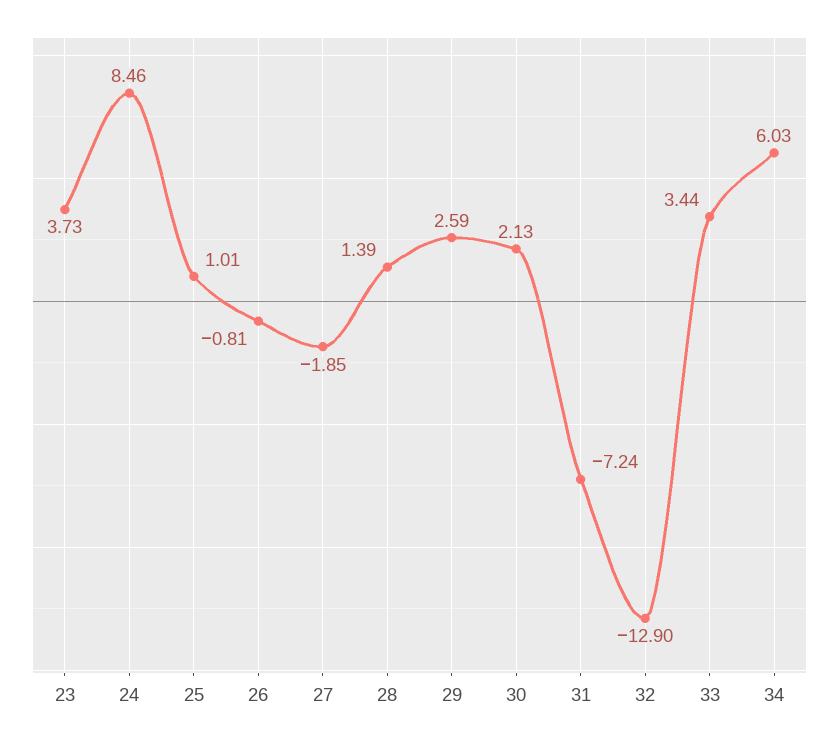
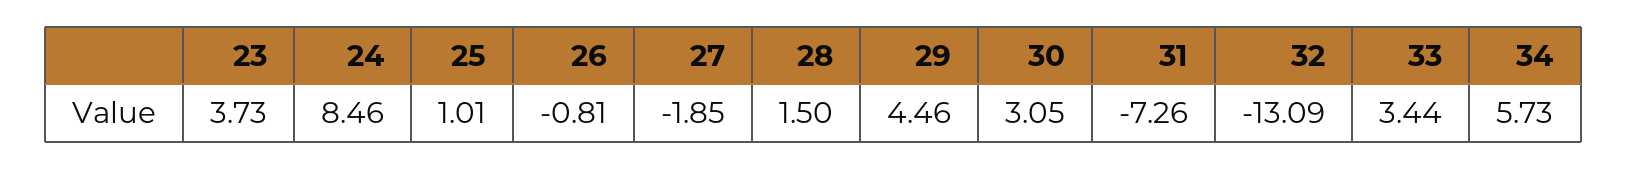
28: 1.39 -> 1.5
29: 2.59 -> 4.46
30: 2.13 -> 3.05
31: -7.24 -> -7.26
32: -12.9 -> -13.09
34: 6.03 -> 5.73

